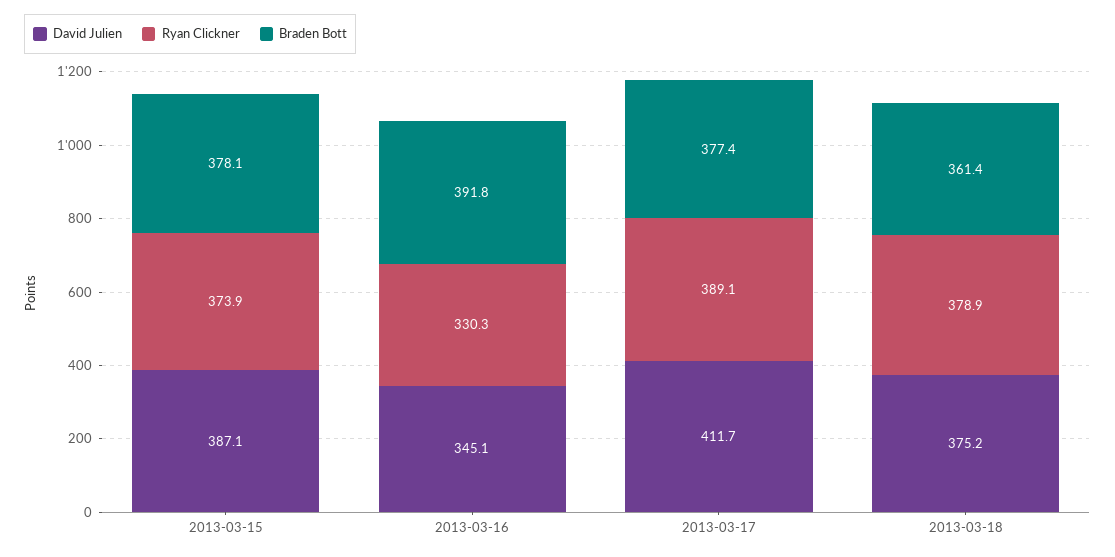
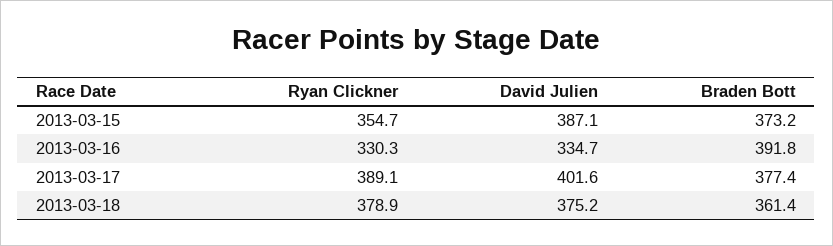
Ryan Clickner, 2013-03-15: 373.9 -> 354.7
Braden Bott, 2013-03-15: 378.1 -> 373.2
David Julien, 2013-03-16: 345.1 -> 334.7
David Julien, 2013-03-17: 411.7 -> 401.6

